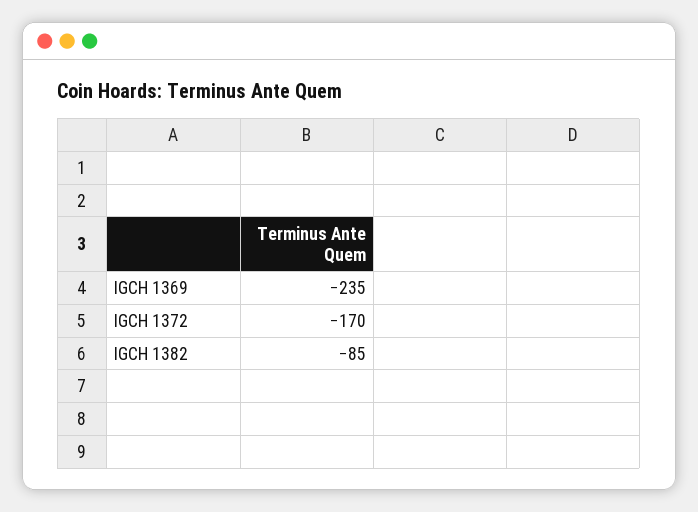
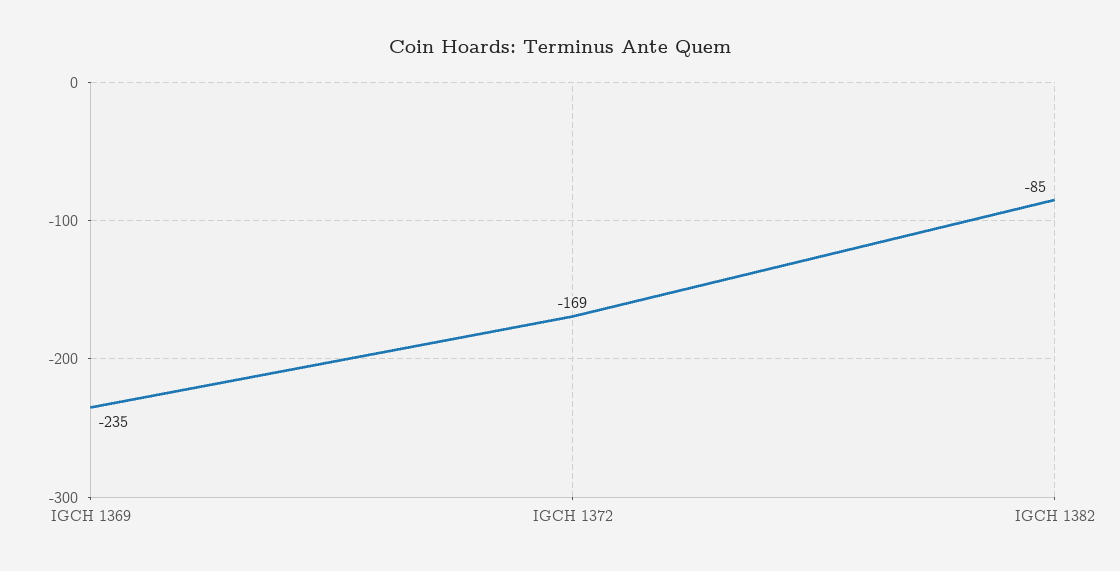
IGCH 1372: -170 -> -169

